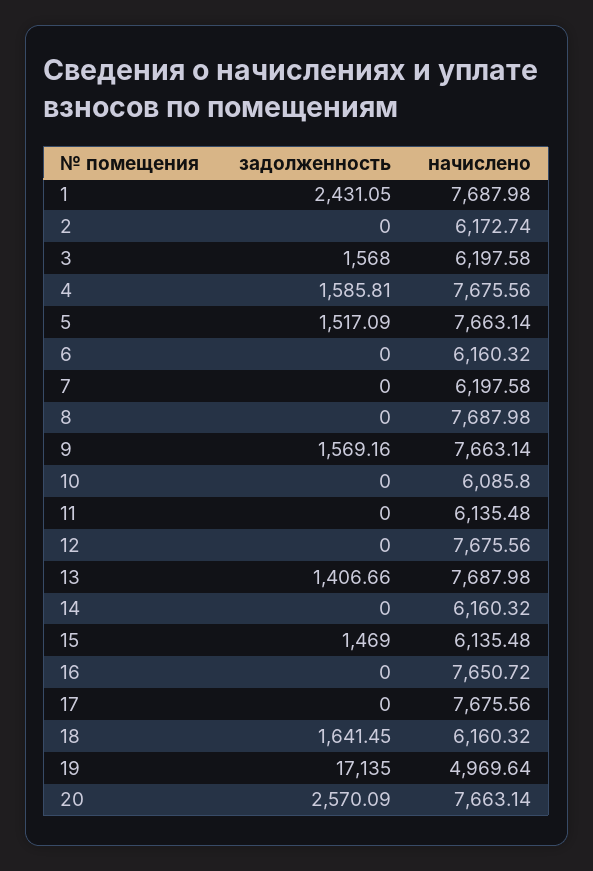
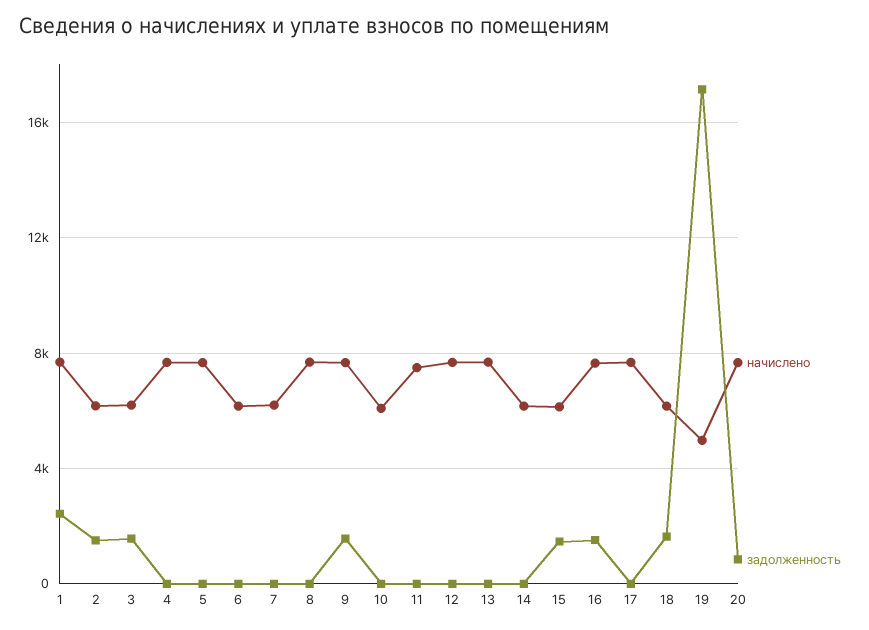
задолженность, 2: 0 -> 1500
задолженность, 4: 1585.81 -> 0
задолженность, 5: 1517.09 -> 0
начислено, 11: 6135.48 -> 7500
задолженность, 13: 1406.66 -> 0
задолженность, 16: 0 -> 1500
задолженность, 20: 2570.09 -> 1000

